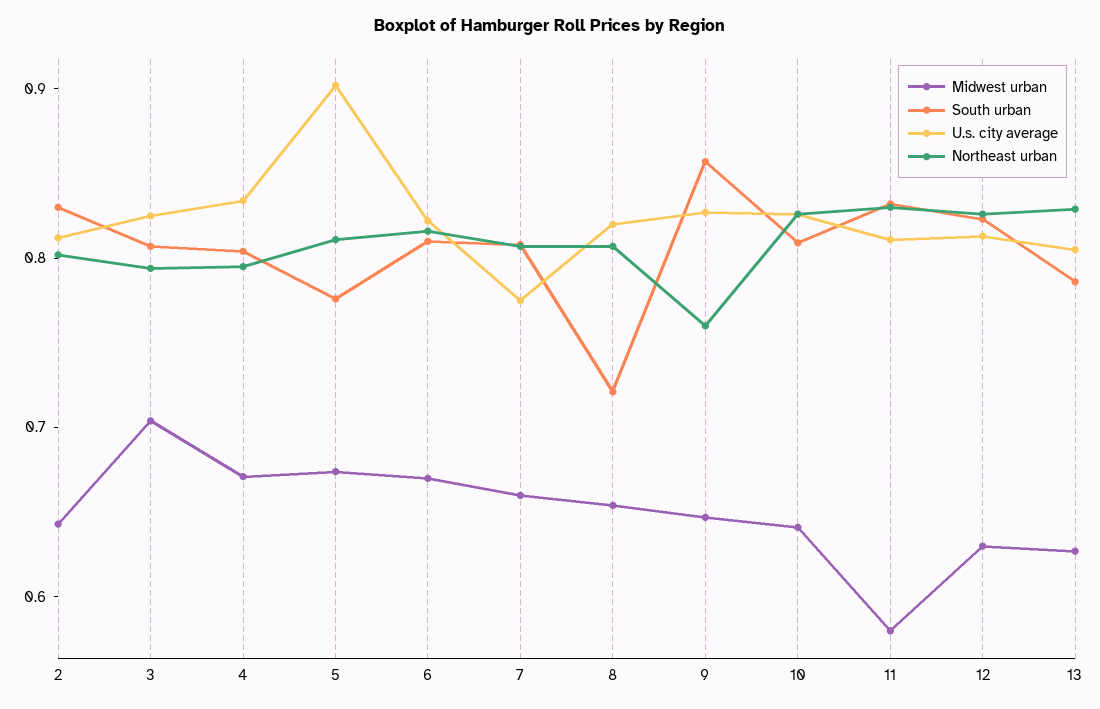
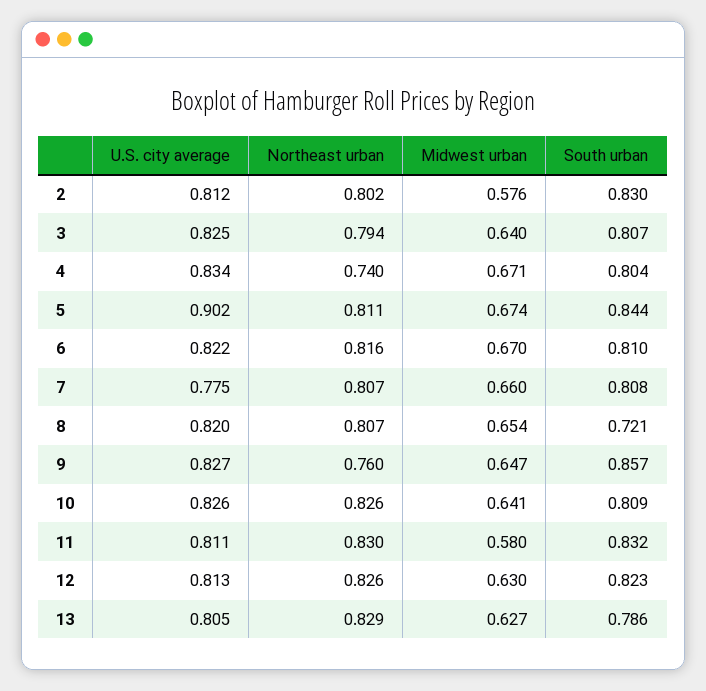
Midwest urban, 2: 0.64 -> 0.576
Midwest urban, 3: 0.7 -> 0.64
Northeast urban, 4: 0.8 -> 0.74
South urban, 5: 0.78 -> 0.844

